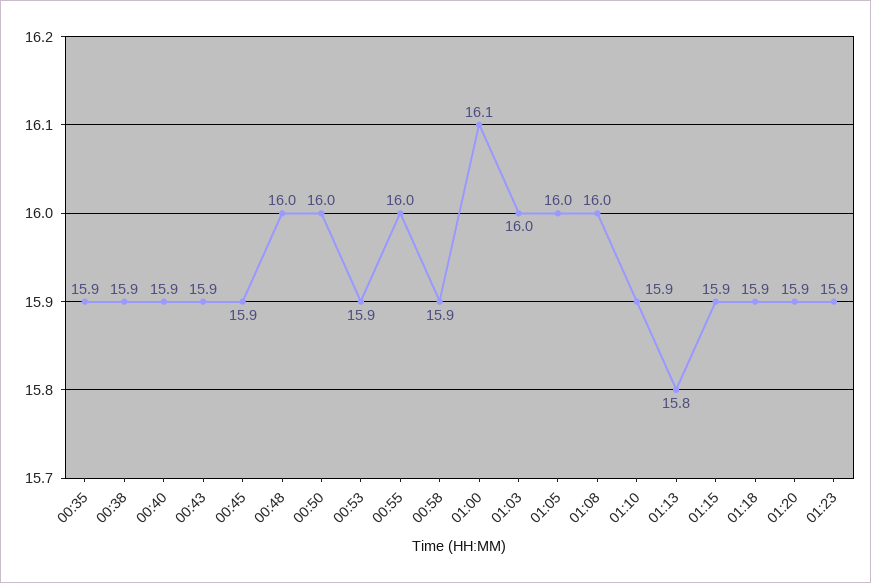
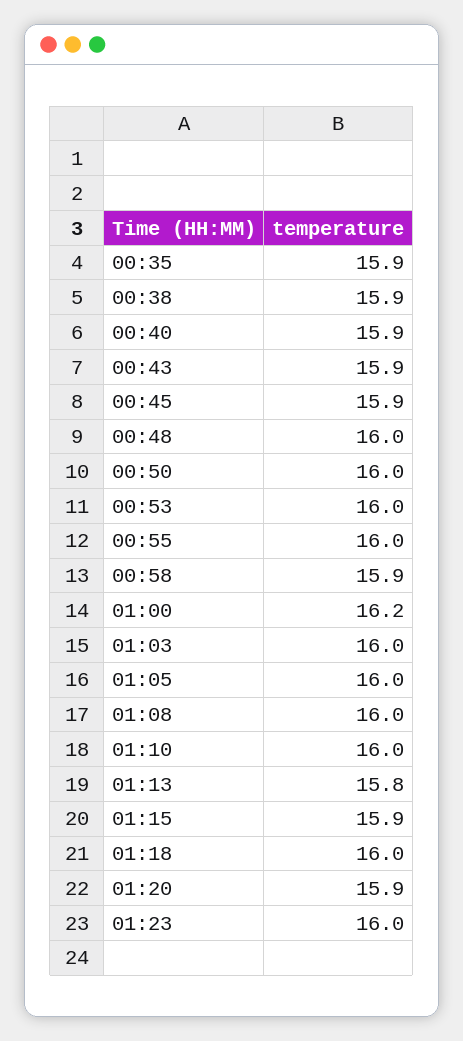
00:53: 15.9 -> 16
01:00: 16.1 -> 16.2
01:10: 15.9 -> 16
01:18: 15.9 -> 16
01:23: 15.9 -> 16

